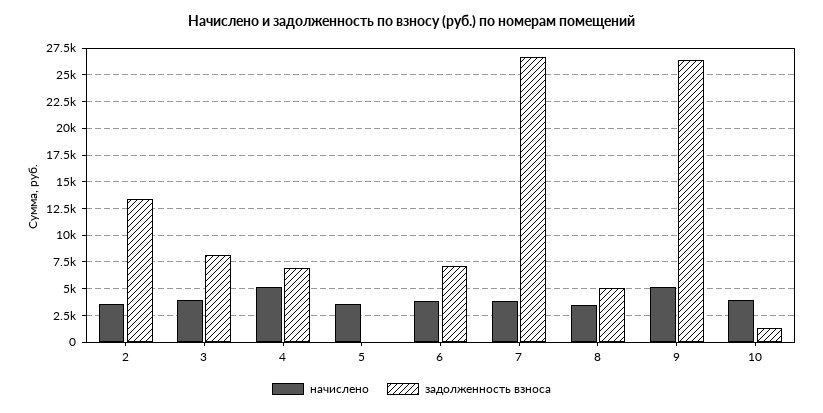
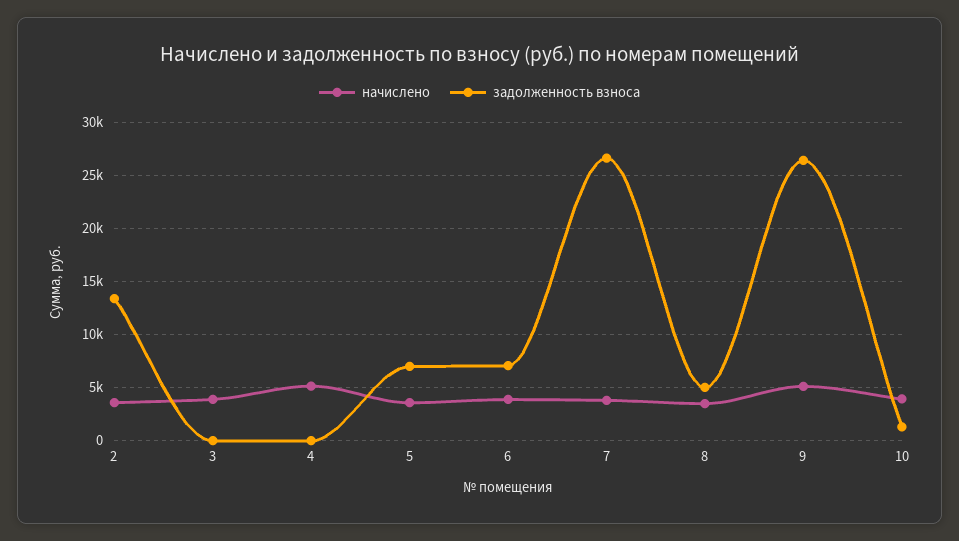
задолженность взноса, 3: 7500 -> 0
задолженность взноса, 4: 7500 -> 0
задолженность взноса, 5: 0 -> 7000

